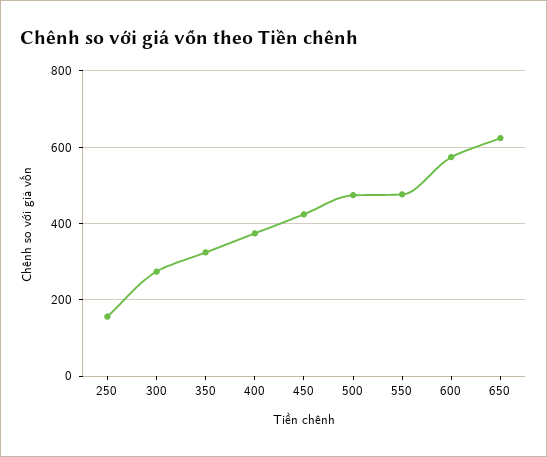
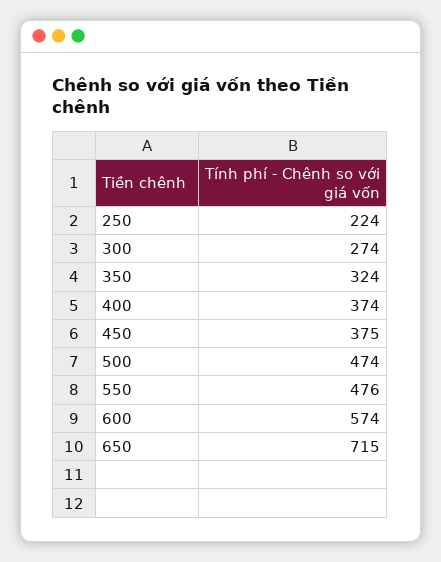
250: 160 -> 224
450: 420 -> 375
650: 620 -> 715

